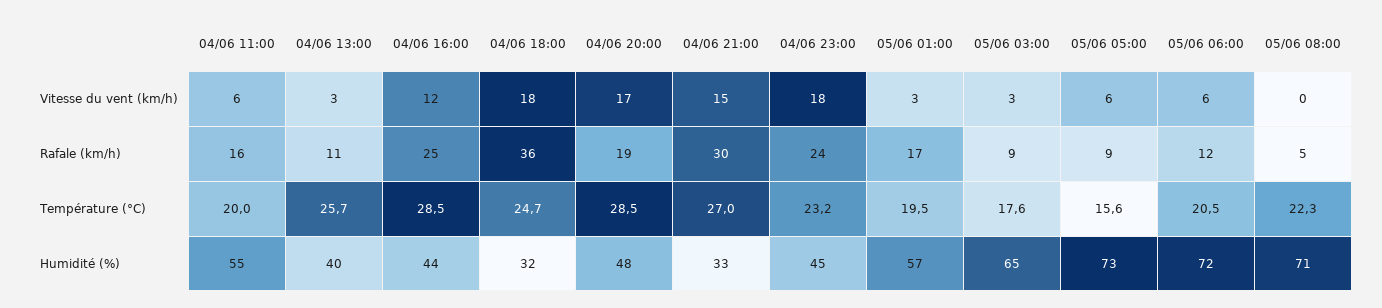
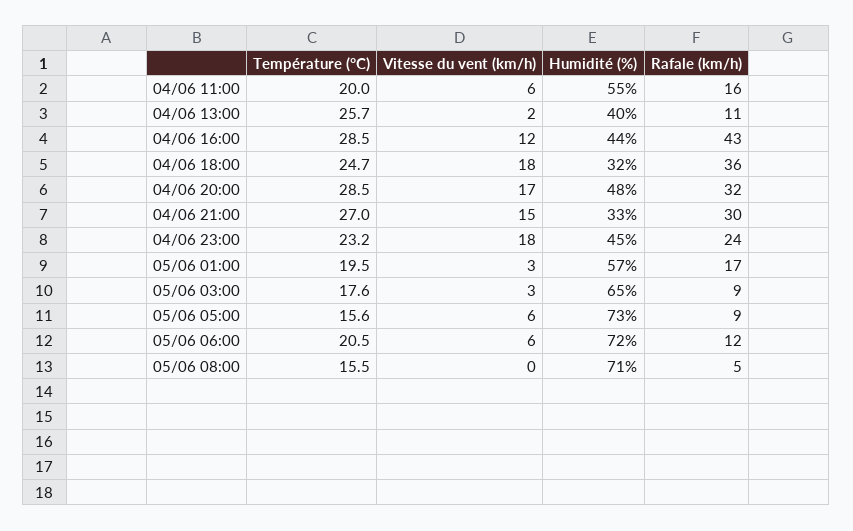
04/06 13:00, Vitesse du vent (km/h): 3 -> 2
04/06 16:00, Rafale (km/h): 25 -> 43
04/06 20:00, Rafale (km/h): 19 -> 32
05/06 08:00, Température (°C): 22.3 -> 15.5

